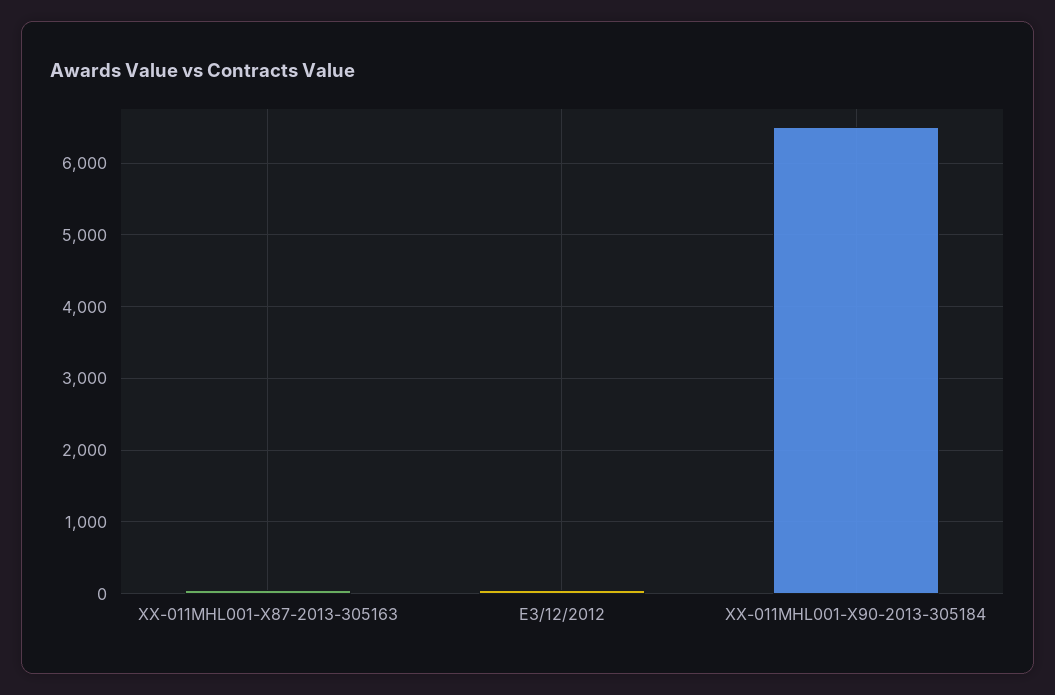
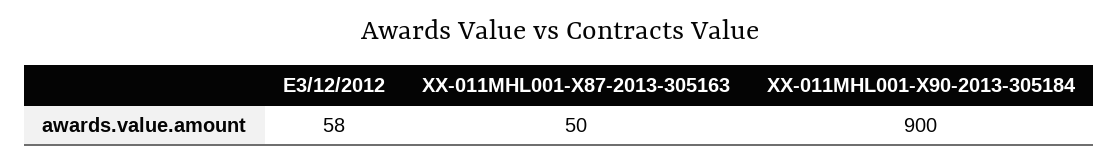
XX-011MHL001-X90-2013-305184: 6500 -> 900

